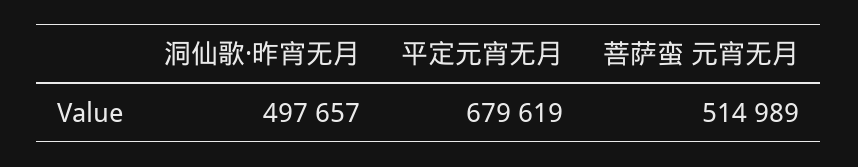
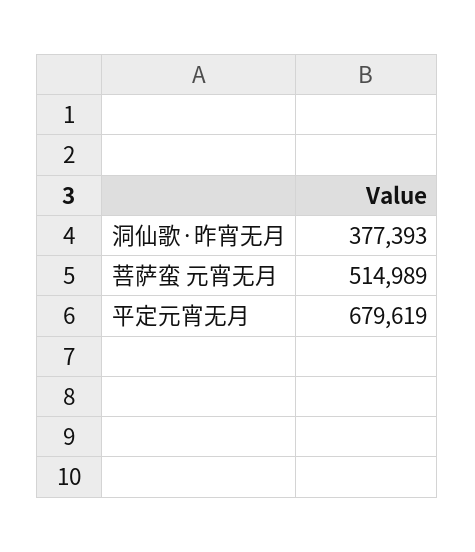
洞仙歌·昨宵无月: 497657 -> 377393

